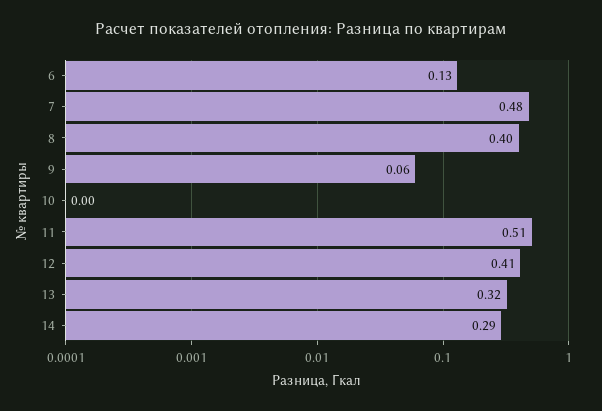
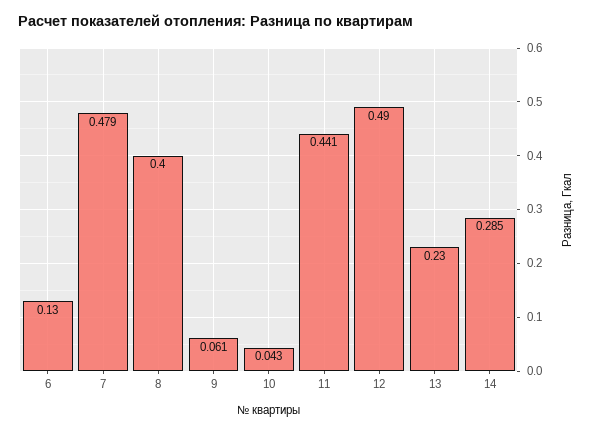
10: 0 -> 0.043
11: 0.51 -> 0.441
12: 0.41 -> 0.49
13: 0.32 -> 0.23

